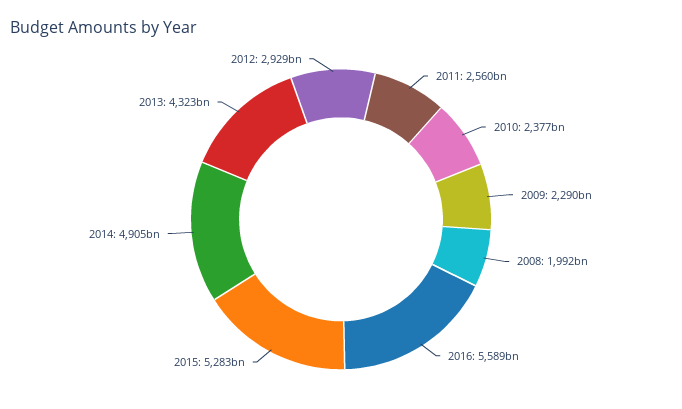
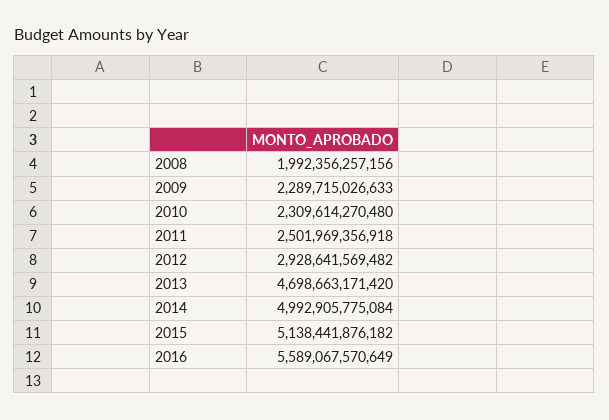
2011: 2560000000000 -> 2501969356918
2010: 2377000000000 -> 2309614270480
2015: 5283000000000 -> 5138441876182
2014: 4905000000000 -> 4992905775084
2013: 4323000000000 -> 4698663171420

